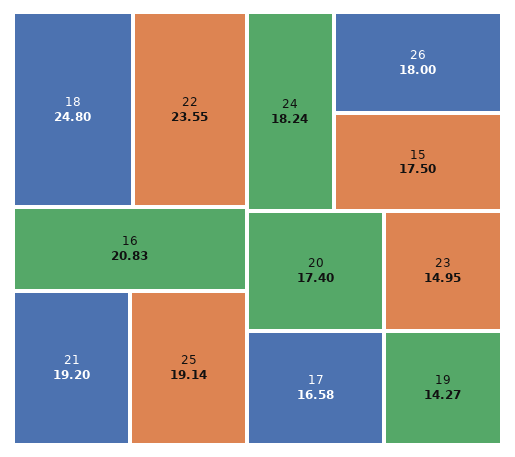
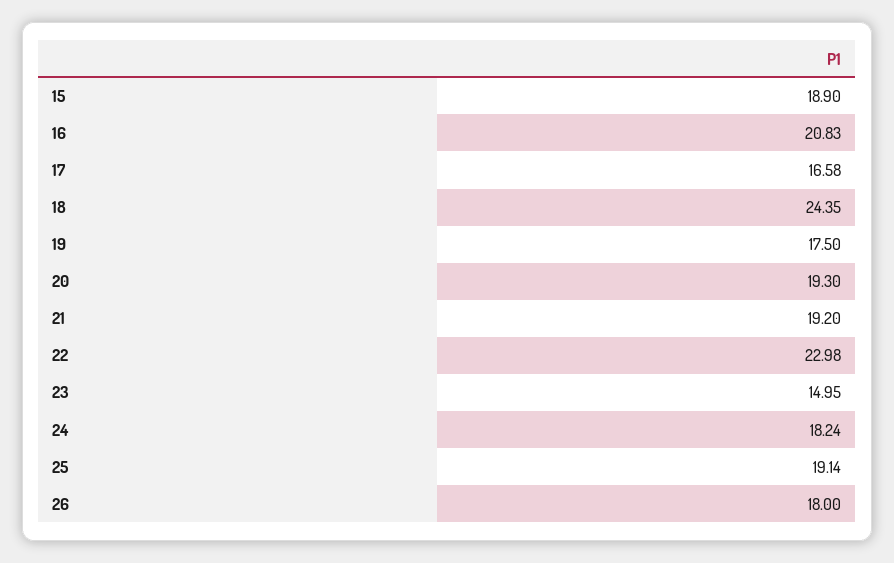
18: 24.8 -> 24.35
22: 23.55 -> 22.98
15: 17.5 -> 18.9
20: 17.4 -> 19.3
19: 14.27 -> 17.5

